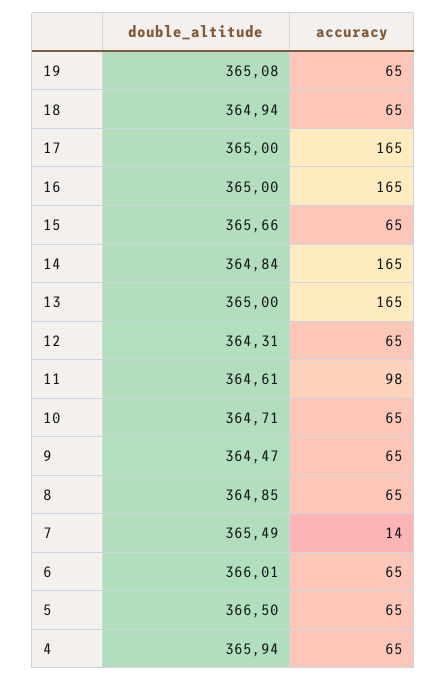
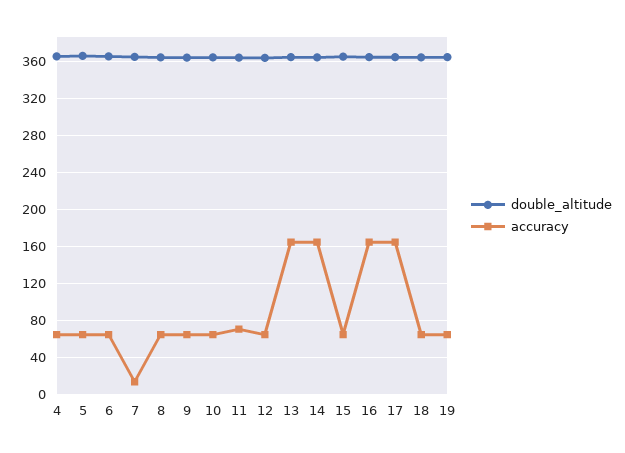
accuracy, 11: 98 -> 70

